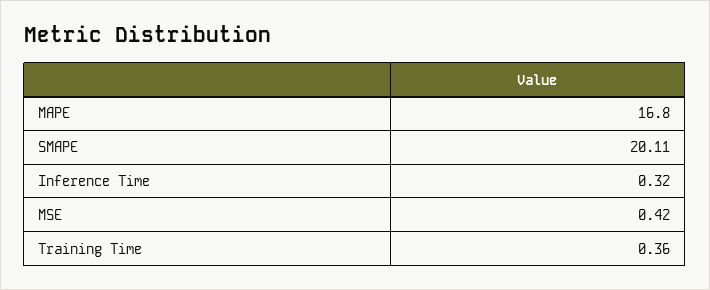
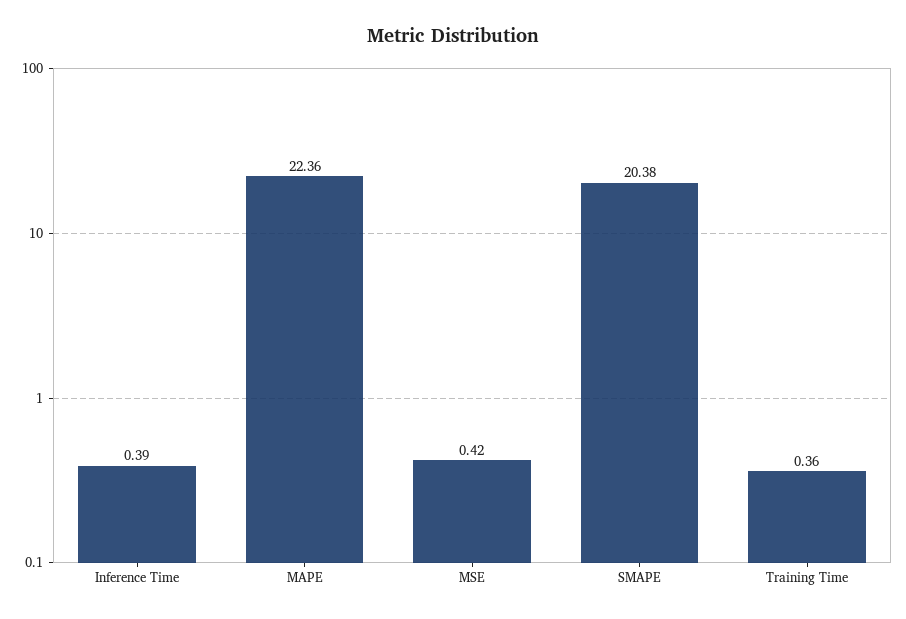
MAPE: 16.8 -> 22.36
SMAPE: 20.11 -> 20.38
Inference Time: 0.32 -> 0.39

